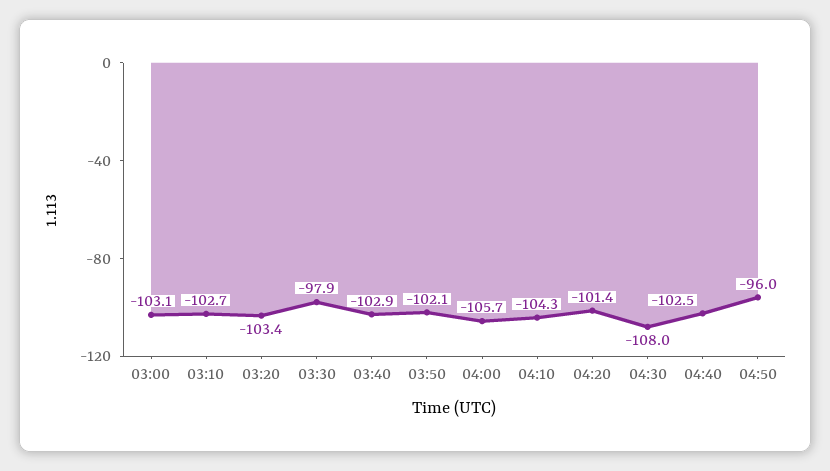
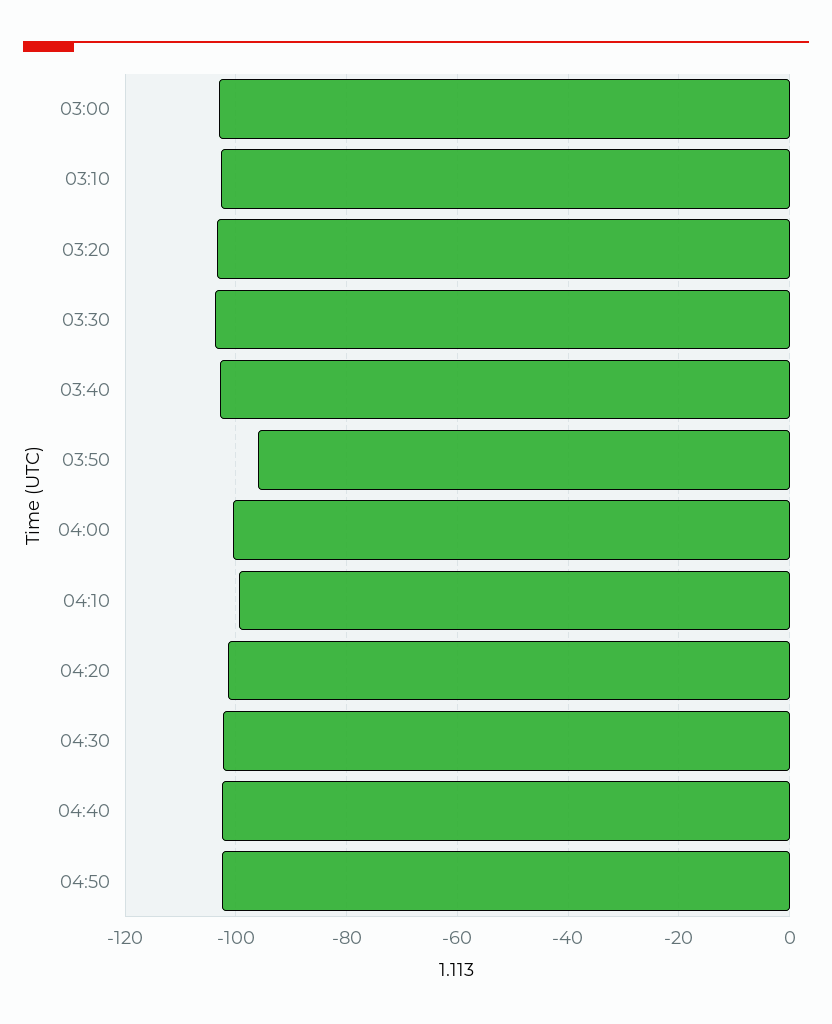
03:30: -97.9 -> -104
03:50: -102.1 -> -96
04:00: -105.7 -> -100
04:10: -104.3 -> -100
04:30: -108 -> -102
04:50: -96 -> -102

